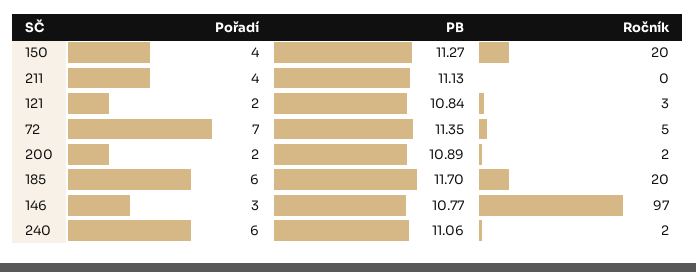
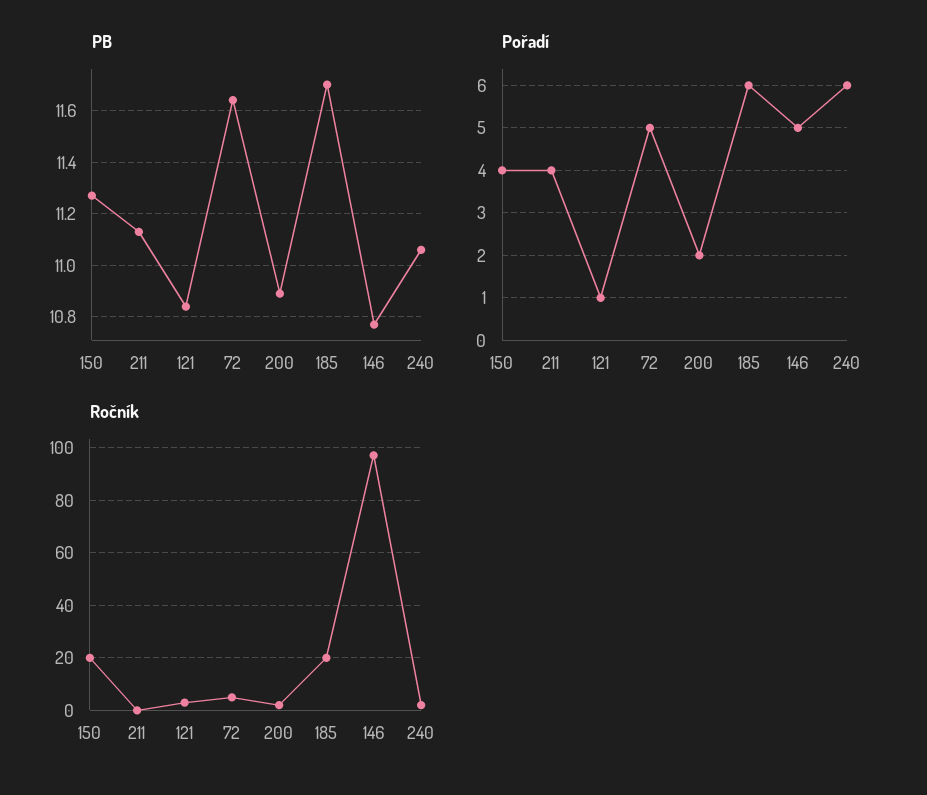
Pořadí, 121: 2 -> 1
Pořadí, 72: 7 -> 5
PB, 72: 11.35 -> 11.65
Pořadí, 146: 3 -> 5

